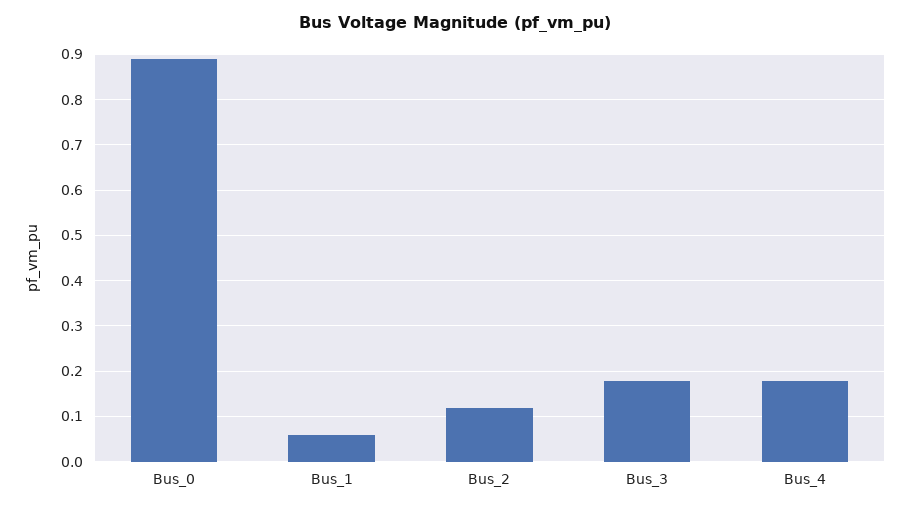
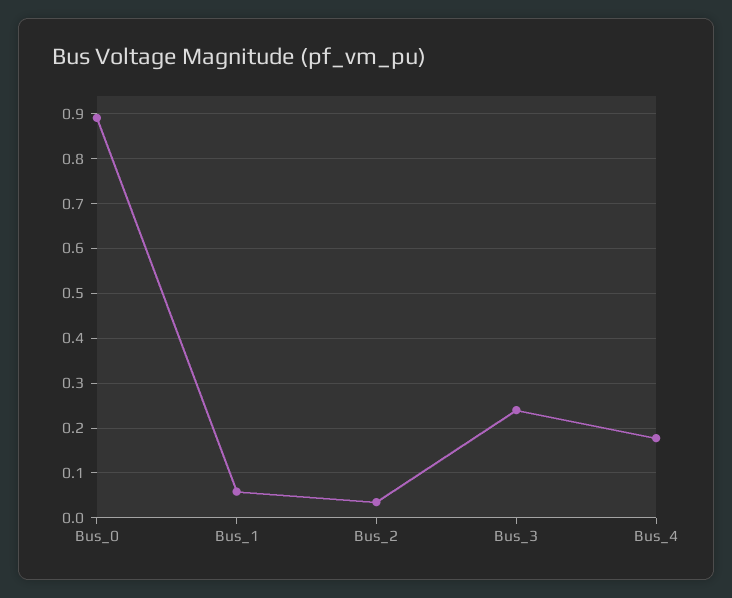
Bus_2: 0.12 -> 0.04
Bus_3: 0.18 -> 0.24

